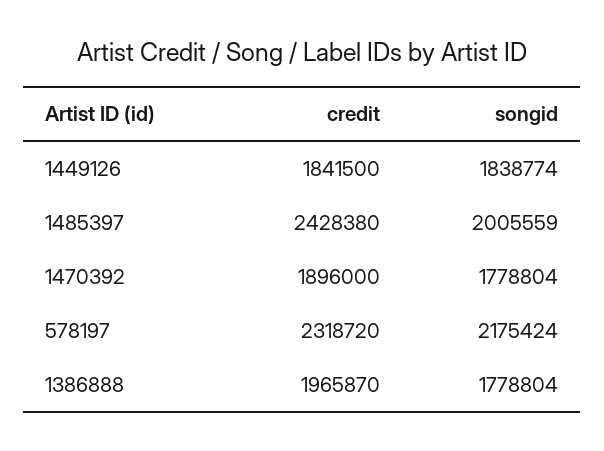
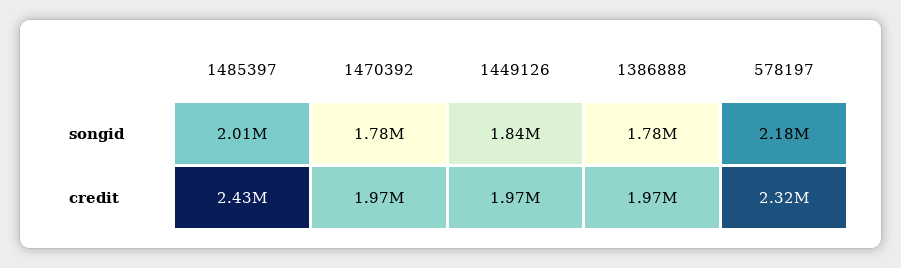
credit, 1449126: 1841500 -> 1970000
credit, 1470392: 1896000 -> 1970000

